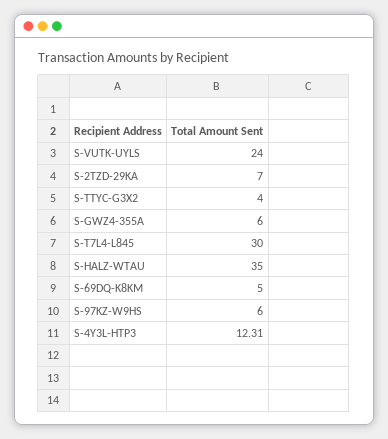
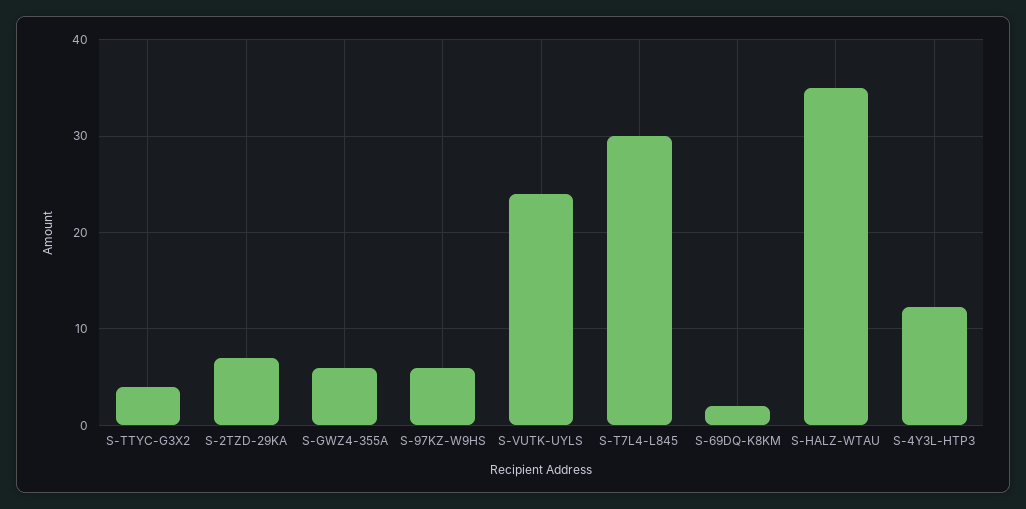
S-69DQ-K8KM: 5 -> 2

